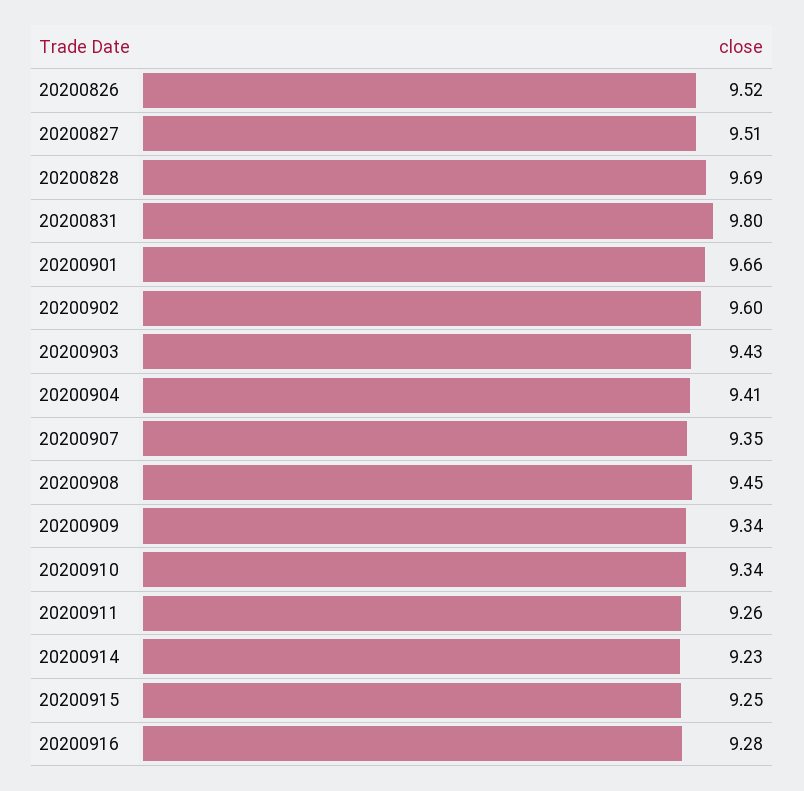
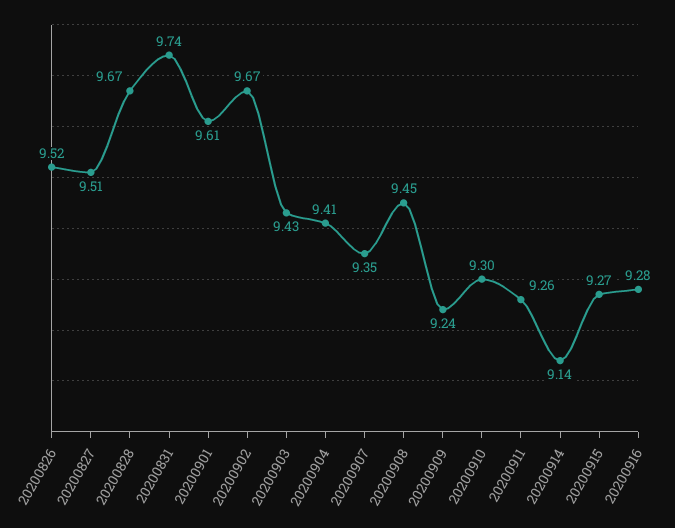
20200828: 9.69 -> 9.67
20200831: 9.8 -> 9.74
20200901: 9.66 -> 9.61
20200902: 9.6 -> 9.67
20200909: 9.34 -> 9.24
20200910: 9.34 -> 9.3
20200914: 9.23 -> 9.14
20200915: 9.25 -> 9.27

